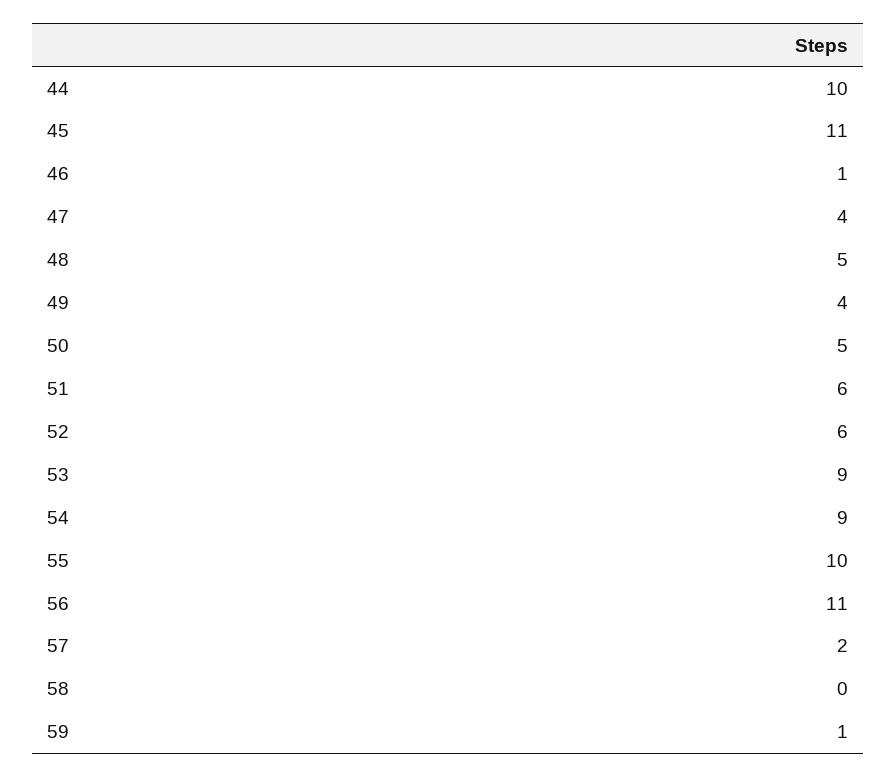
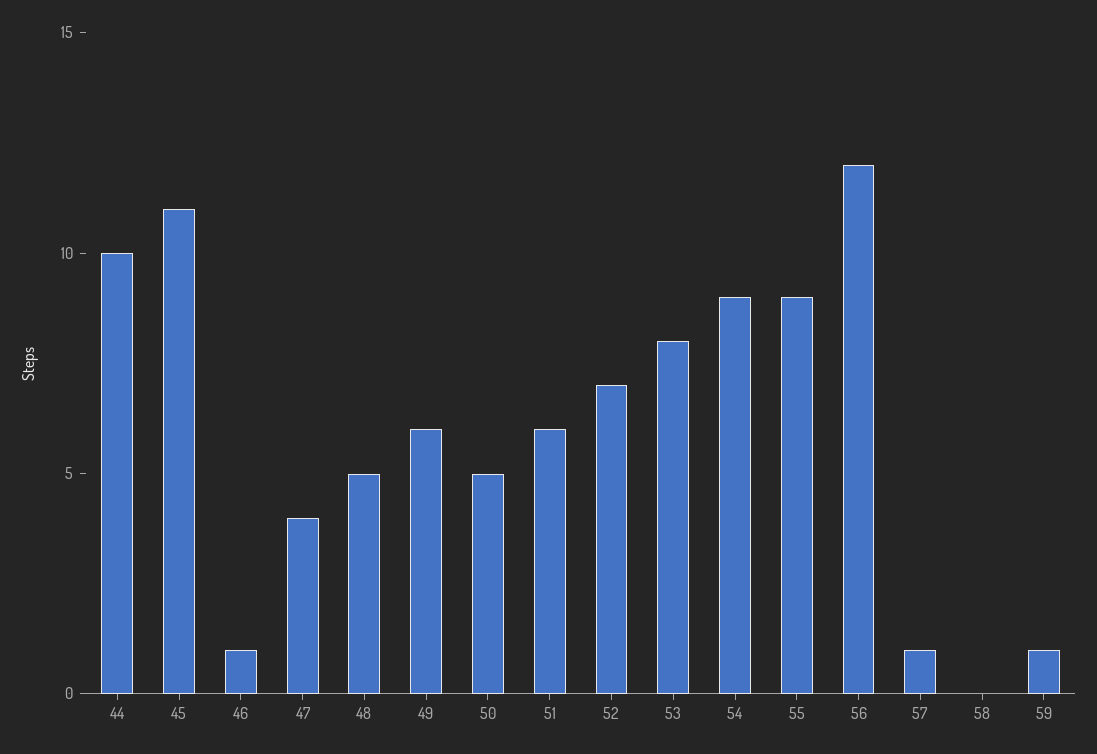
49: 4 -> 6
52: 6 -> 7
53: 9 -> 8
55: 10 -> 9
56: 11 -> 12
57: 2 -> 1

